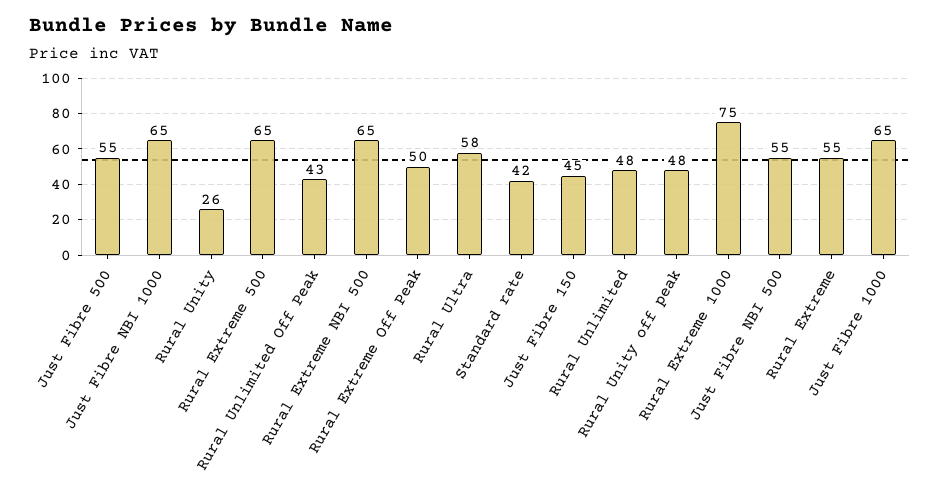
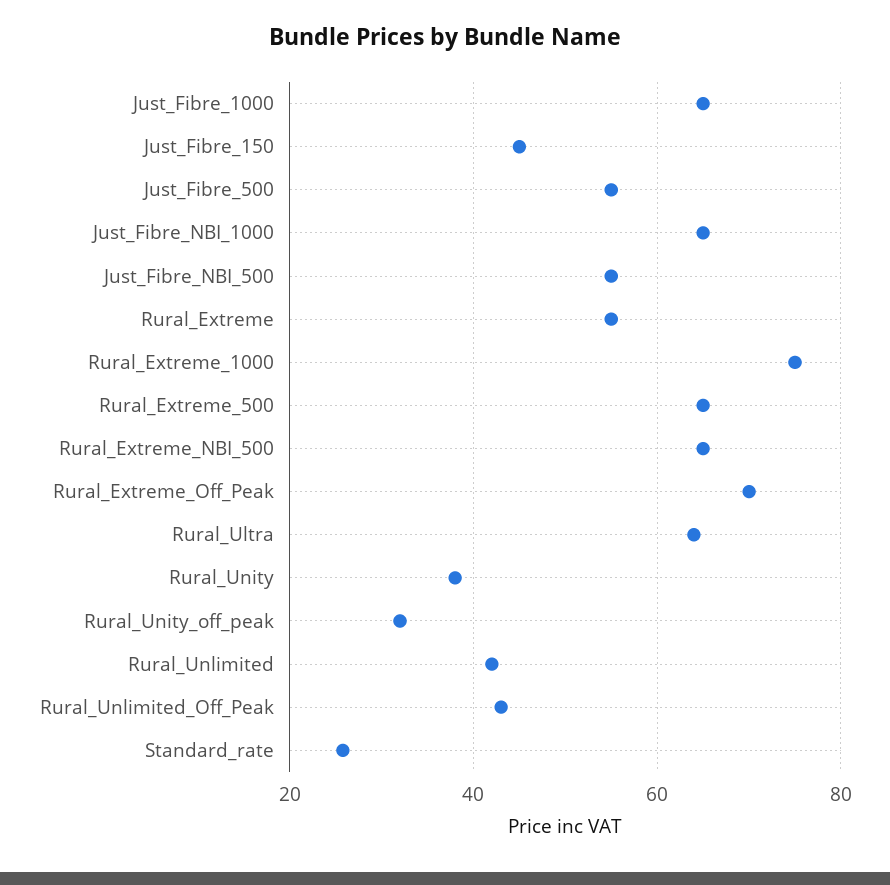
Rural Unity: 26 -> 38
Rural Extreme Off Peak: 50 -> 70
Rural Ultra: 58 -> 64
Standard rate: 42 -> 26
Rural Unlimited: 48 -> 42
Rural Unity off peak: 48 -> 32

